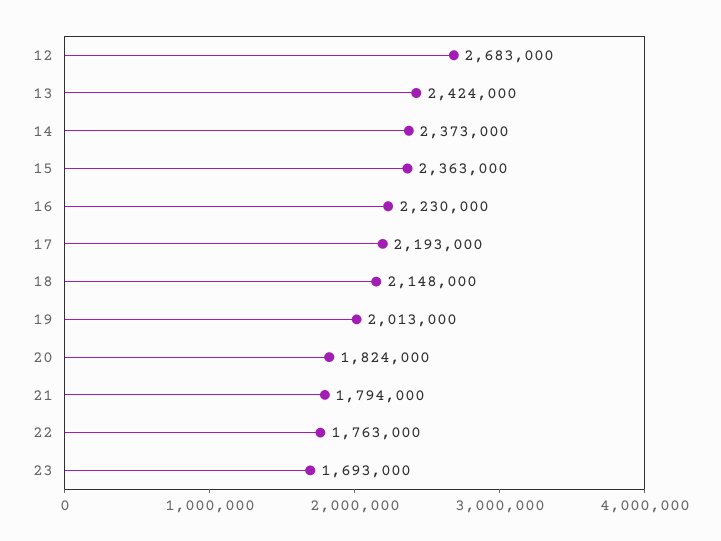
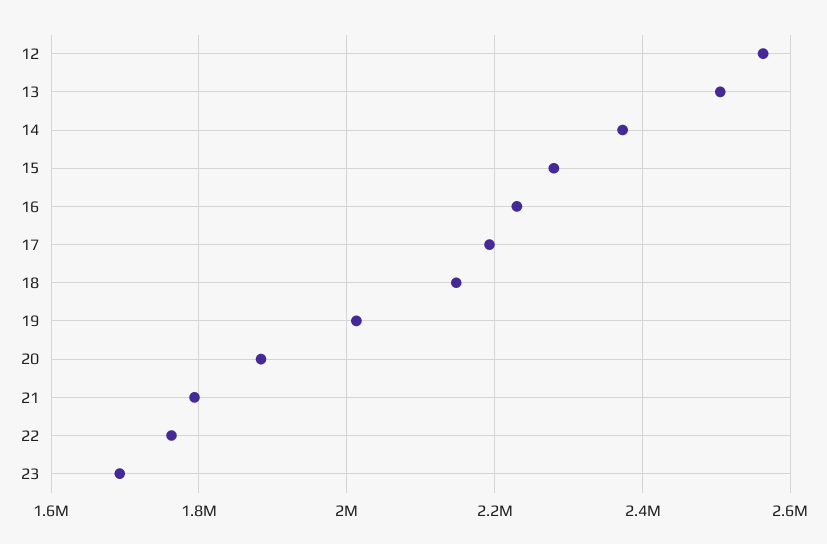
12: 2683000 -> 2560000
13: 2424000 -> 2500000
15: 2363000 -> 2280000
20: 1824000 -> 1880000

